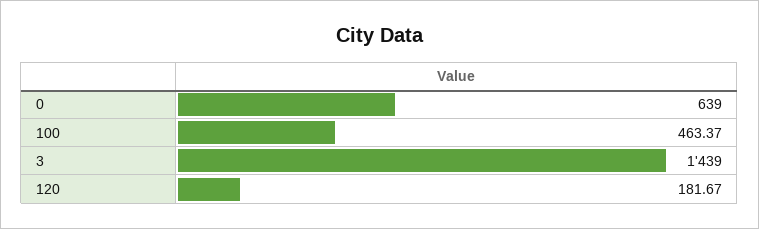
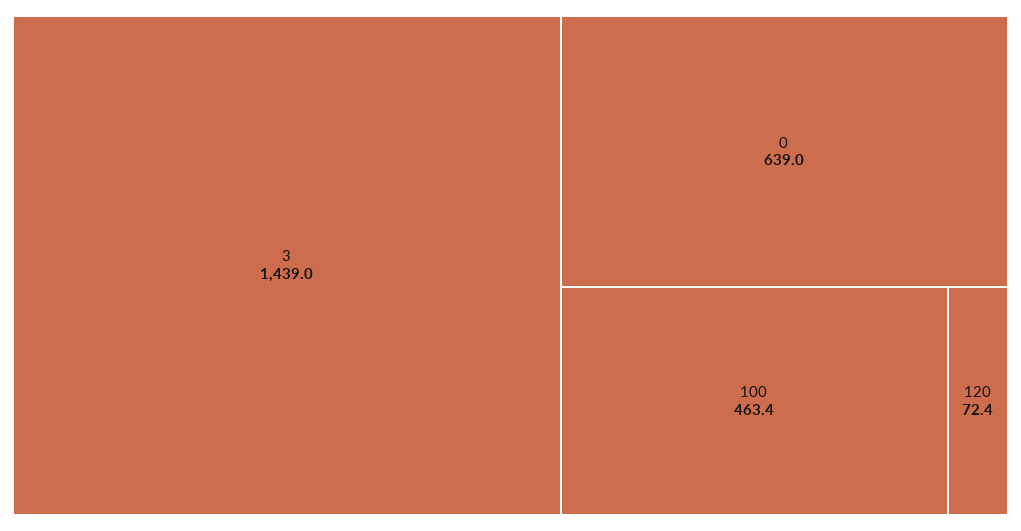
120: 181.67 -> 72.4

